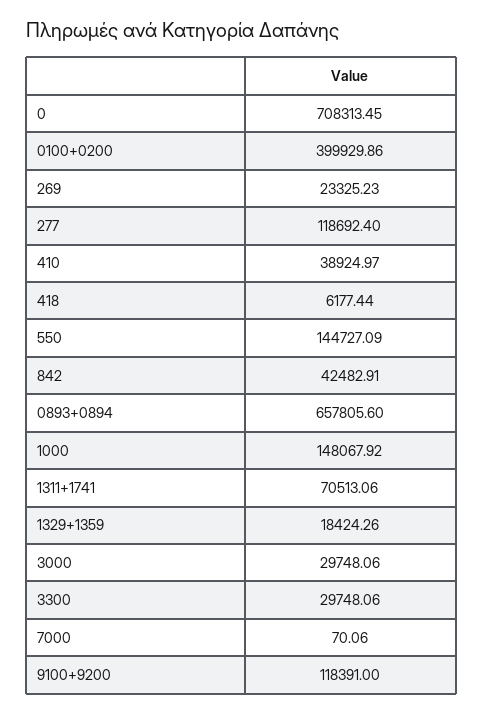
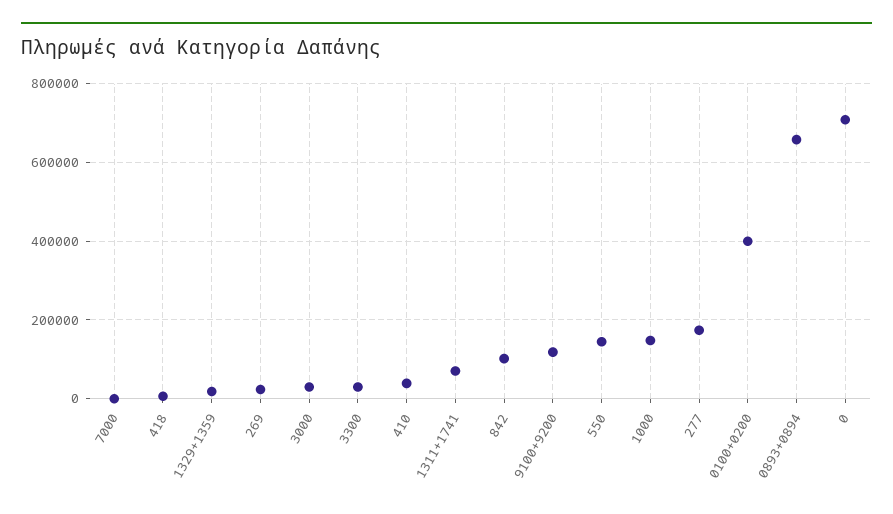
277: 118692.4 -> 180000
842: 42482.91 -> 100000

